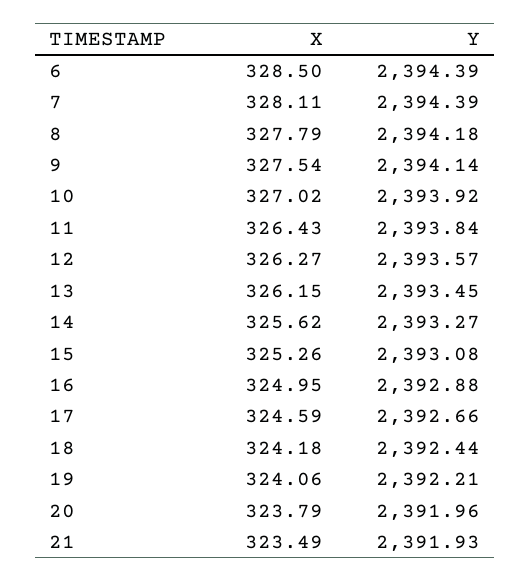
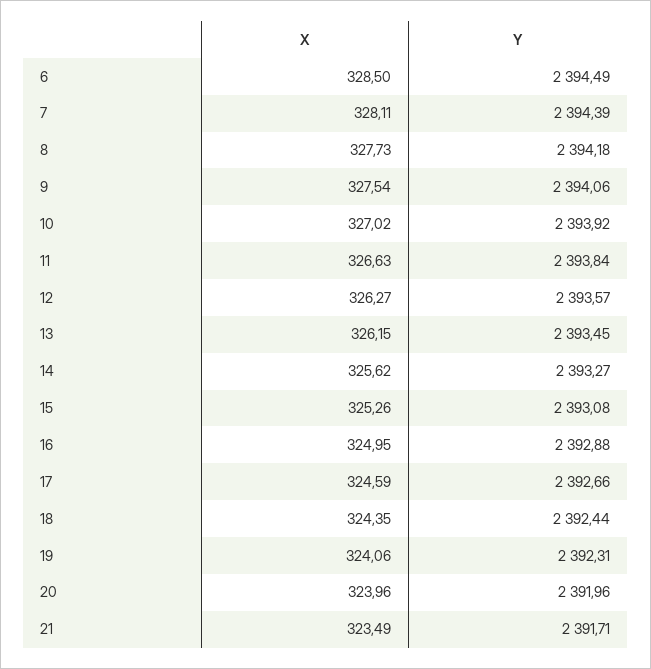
Y, 6: 2394.39 -> 2394.49
X, 8: 327.79 -> 327.73
Y, 9: 2394.14 -> 2394.06
X, 11: 326.43 -> 326.63
X, 18: 324.18 -> 324.35
Y, 19: 2392.21 -> 2392.31
X, 20: 323.79 -> 323.96
Y, 21: 2391.93 -> 2391.71

